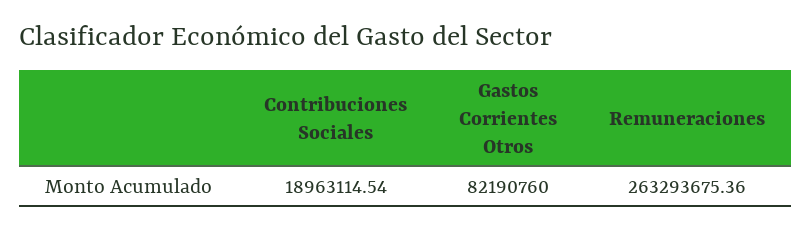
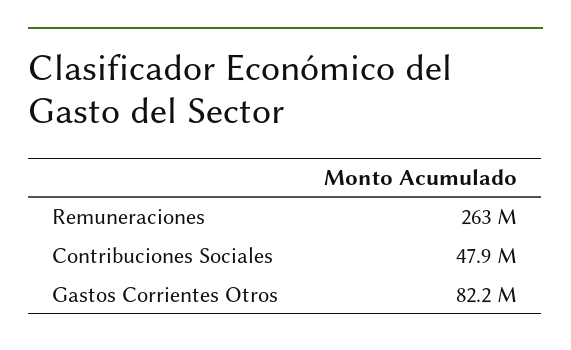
Contribuciones Sociales: 18963114.54 -> 47900000

